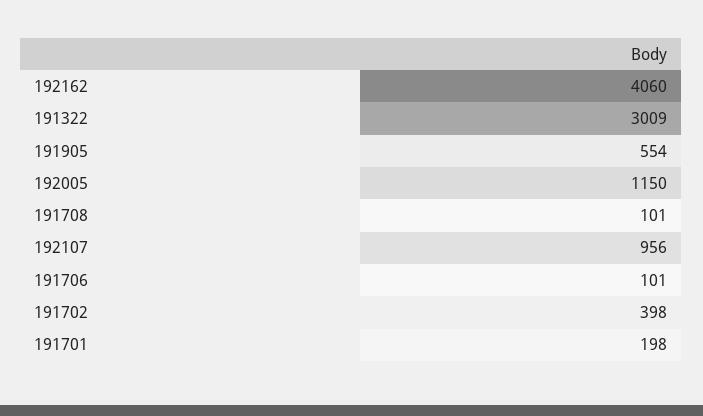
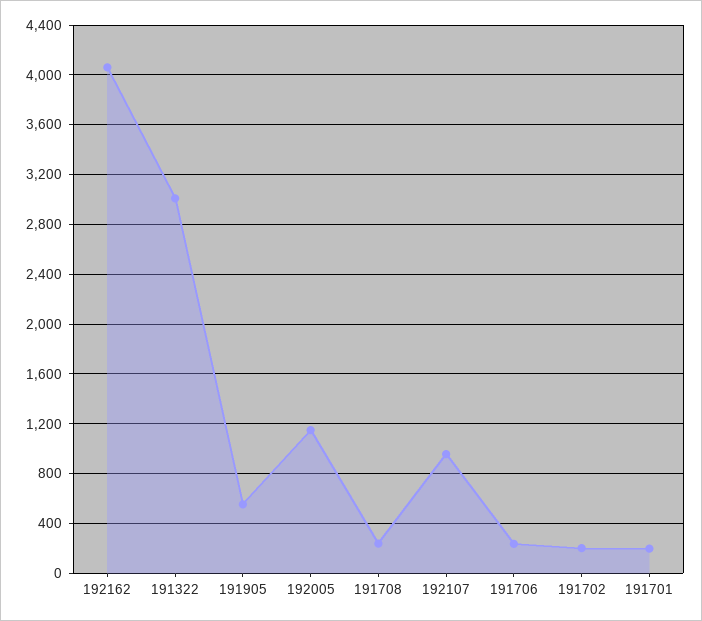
191708: 101 -> 250
191706: 101 -> 250
191702: 398 -> 200

